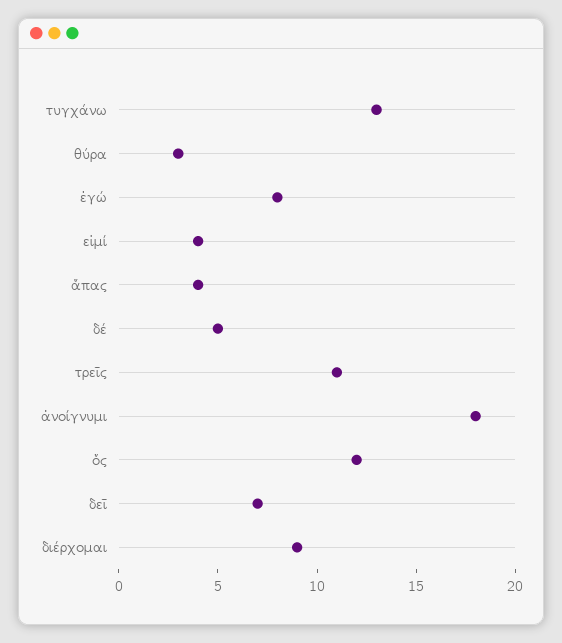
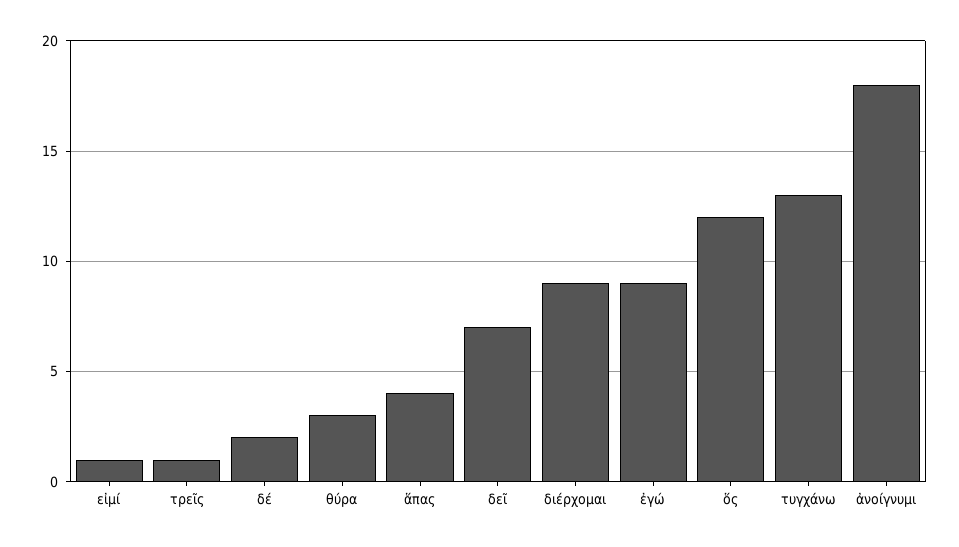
ἐγώ: 8 -> 9
εἰμί: 4 -> 1
δέ: 5 -> 2
τρεῖς: 11 -> 1

